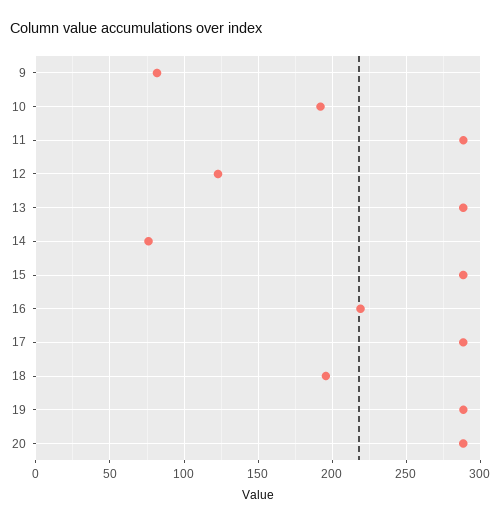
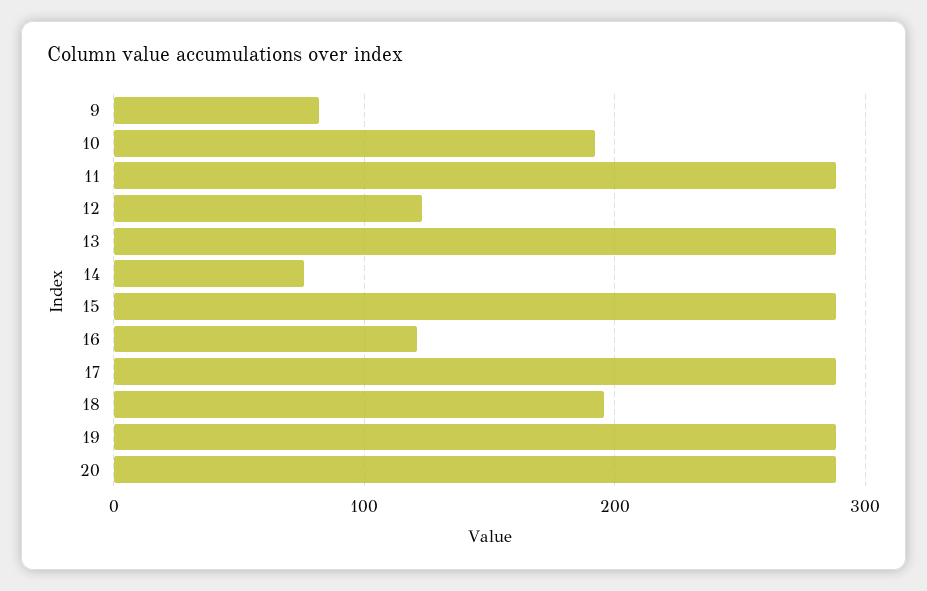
16: 220 -> 120

